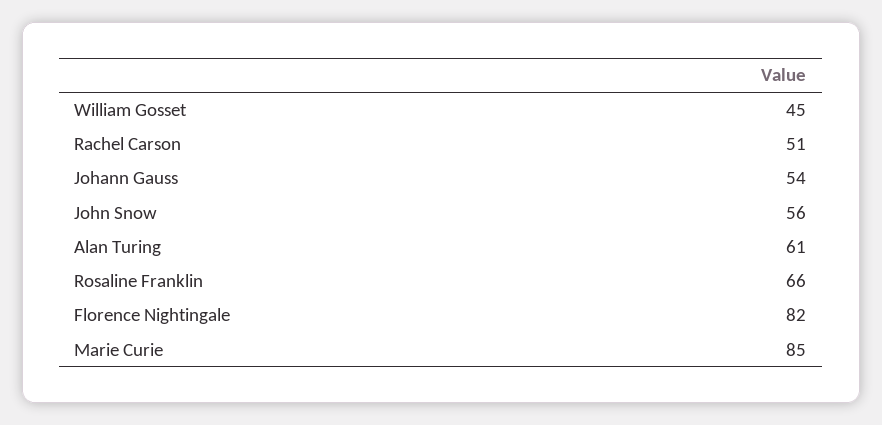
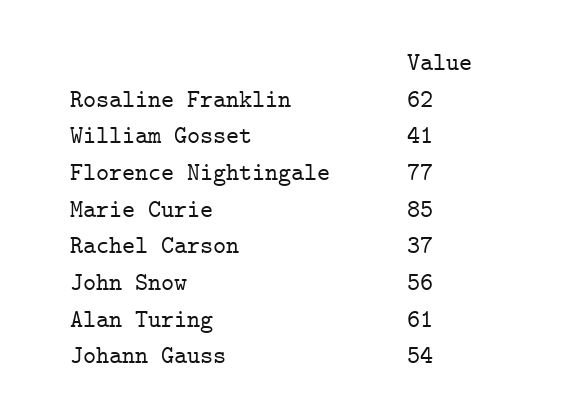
William Gosset: 45 -> 41
Rachel Carson: 51 -> 37
Rosaline Franklin: 66 -> 62
Florence Nightingale: 82 -> 77

